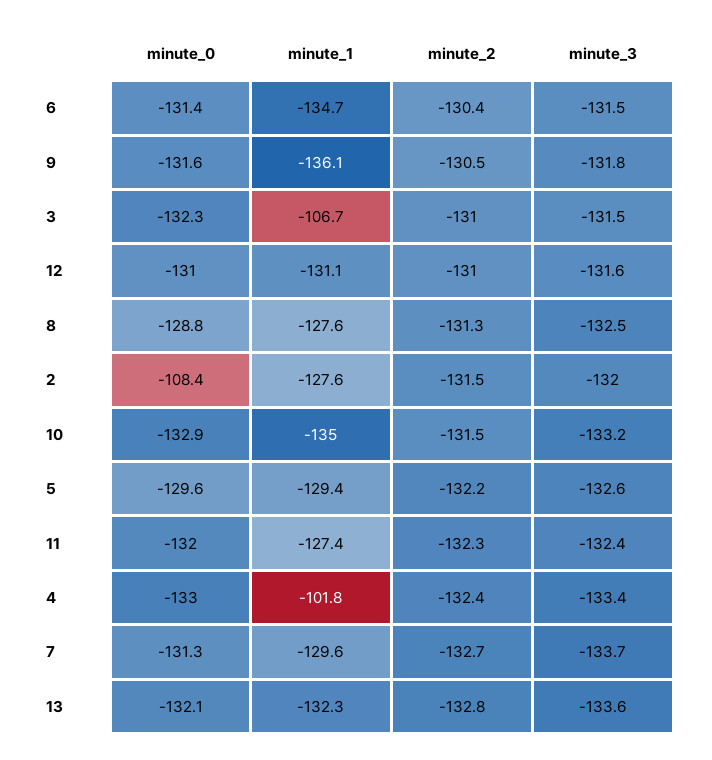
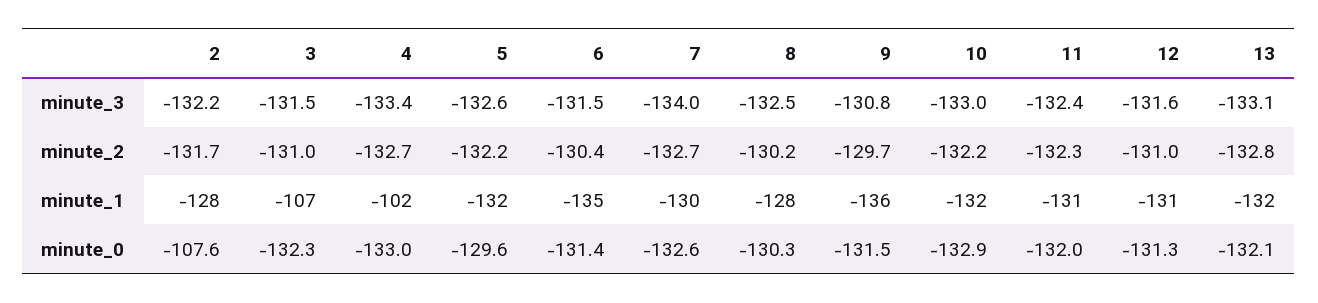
minute_0, 9: -131.6 -> -131.5
minute_2, 9: -130.5 -> -129.7
minute_3, 9: -131.8 -> -130.8
minute_0, 12: -131 -> -131.3
minute_0, 8: -128.8 -> -130.3
minute_2, 8: -131.3 -> -130.2
minute_0, 2: -108.4 -> -107.6
minute_2, 2: -131.5 -> -131.7
minute_3, 2: -132 -> -132.2
minute_1, 10: -135 -> -132
minute_2, 10: -131.5 -> -132.2
minute_3, 10: -133.2 -> -133
minute_1, 5: -129.4 -> -132
minute_1, 11: -127.4 -> -131
minute_2, 4: -132.4 -> -132.7
minute_0, 7: -131.3 -> -132.6
minute_3, 7: -133.7 -> -134
minute_3, 13: -133.6 -> -133.1

